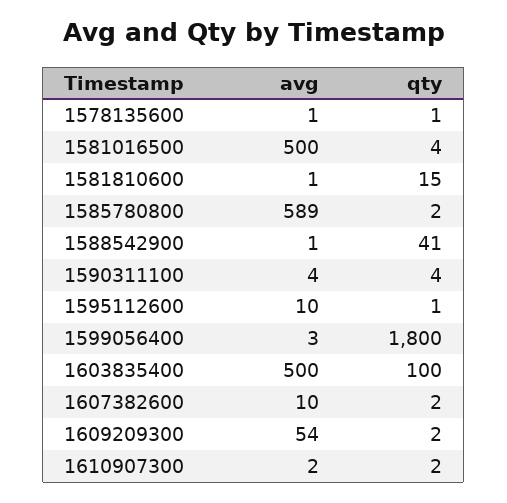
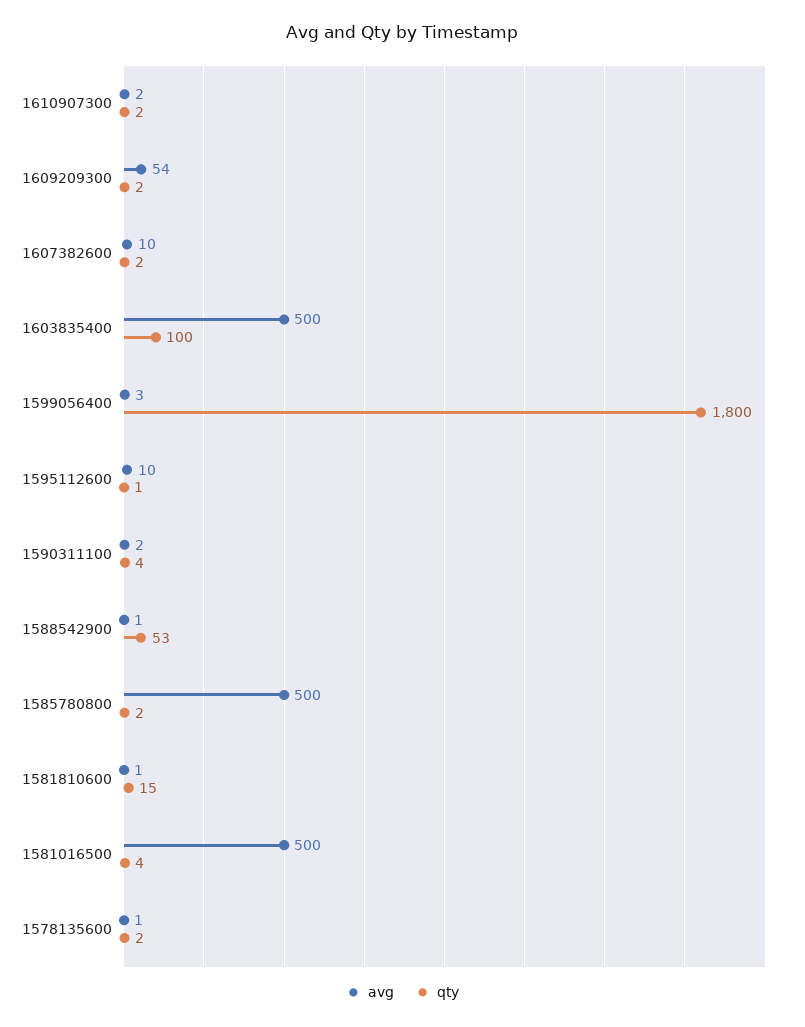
qty, 1578135600: 1 -> 2
avg, 1585780800: 589 -> 500
qty, 1588542900: 41 -> 53
avg, 1590311100: 4 -> 2

